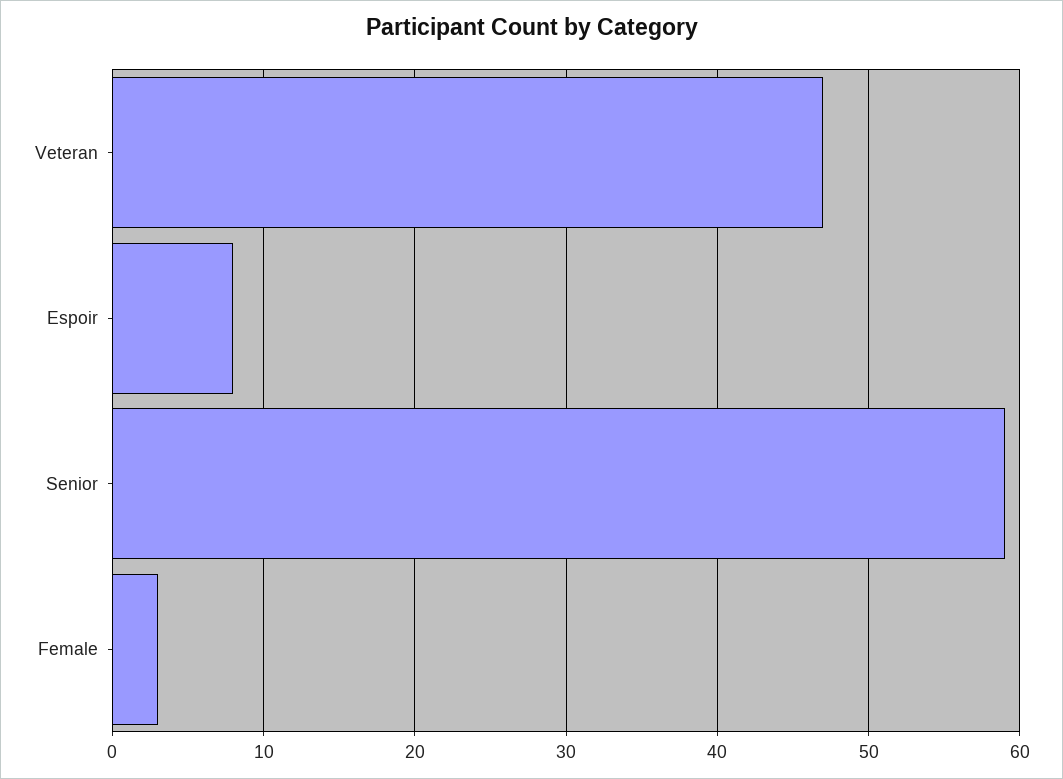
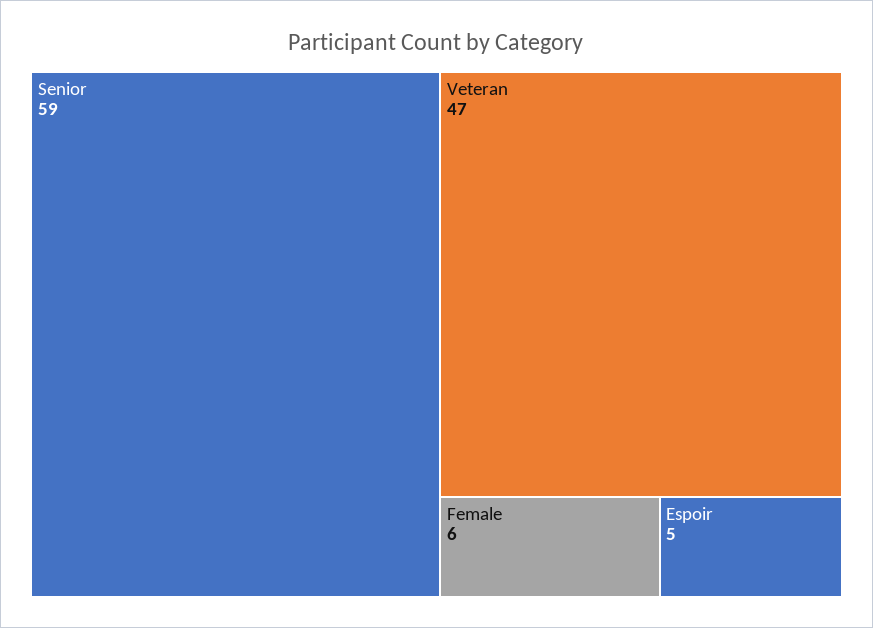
Espoir: 8 -> 5
Female: 3 -> 6

